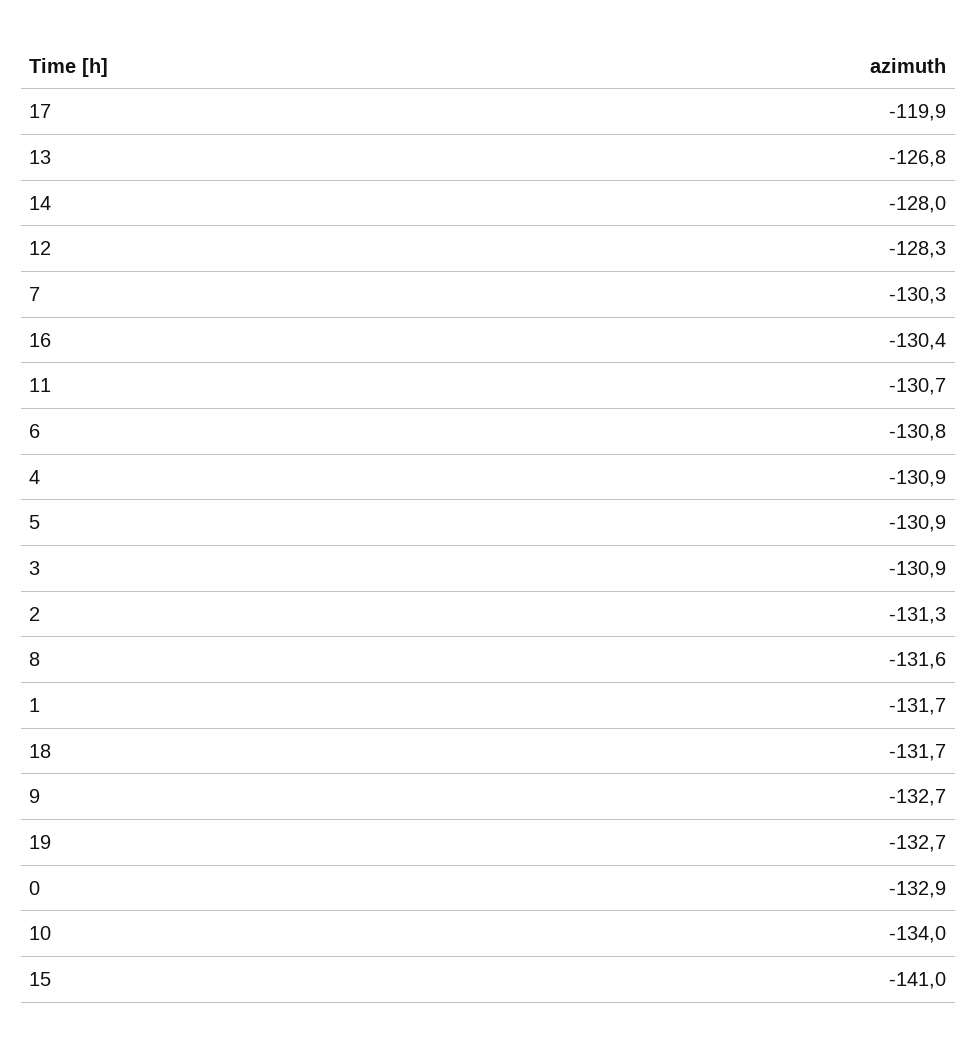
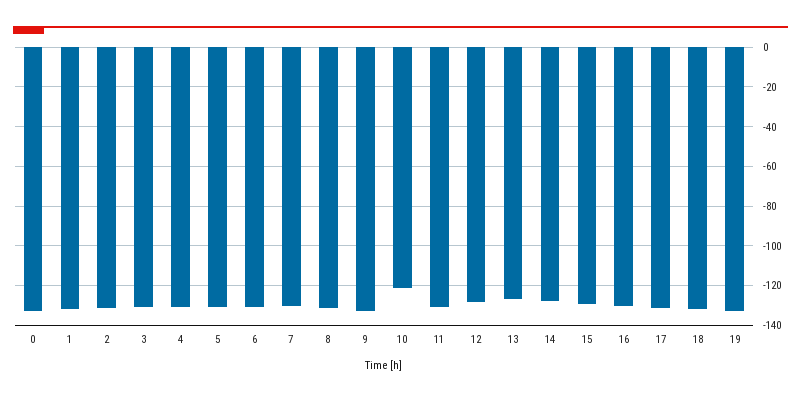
17: -119.9 -> -130
10: -134 -> -120
15: -141 -> -130

